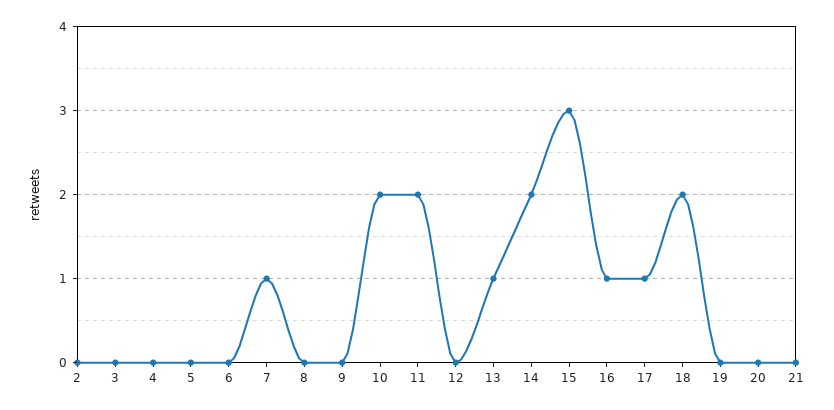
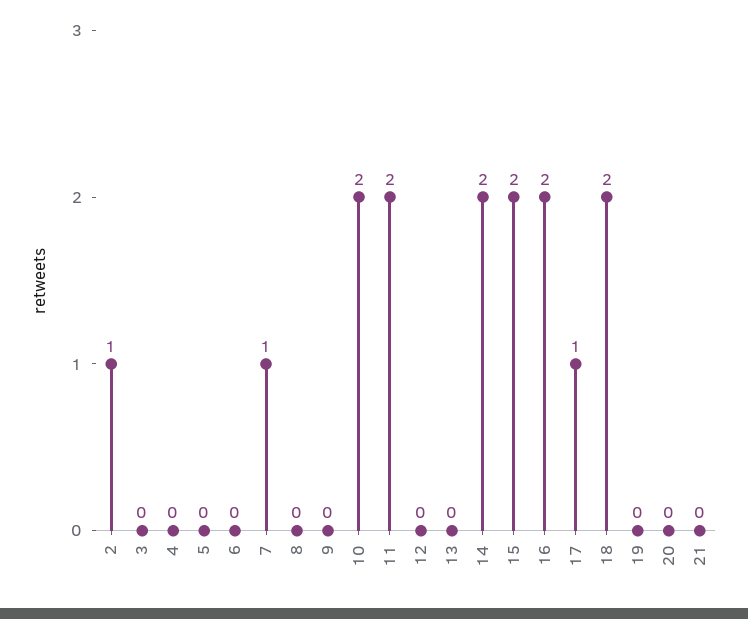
2: 0 -> 1
13: 1 -> 0
15: 3 -> 2
16: 1 -> 2

